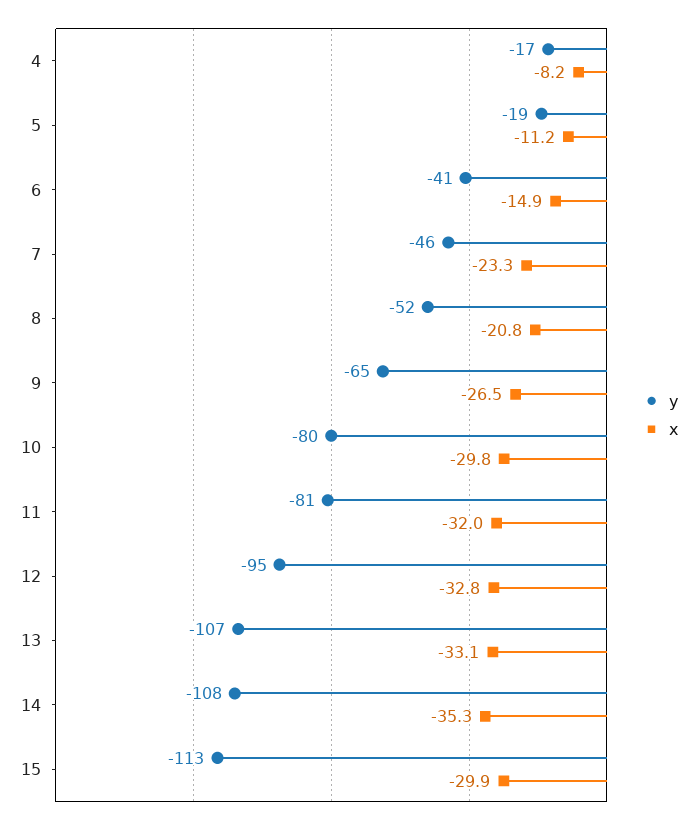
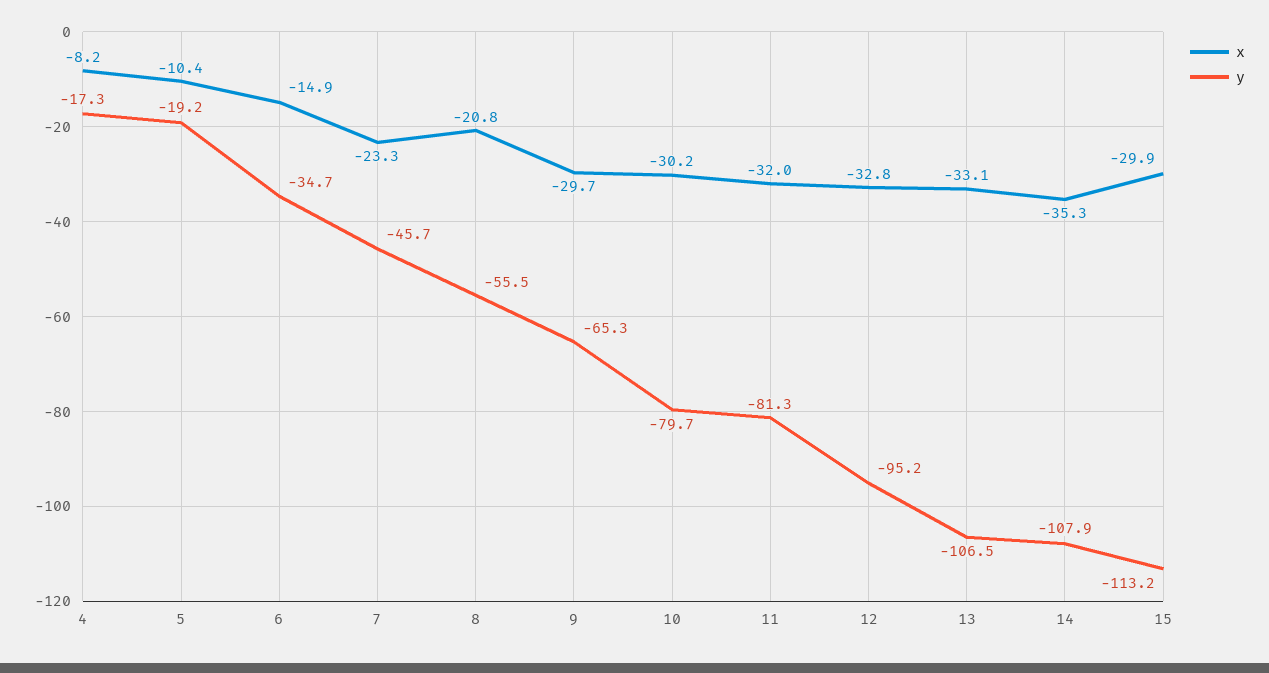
x, 5: -11.2 -> -10.4
y, 6: -41 -> -34.7
y, 8: -52 -> -55.5
x, 9: -26.5 -> -29.7
x, 10: -29.8 -> -30.2

